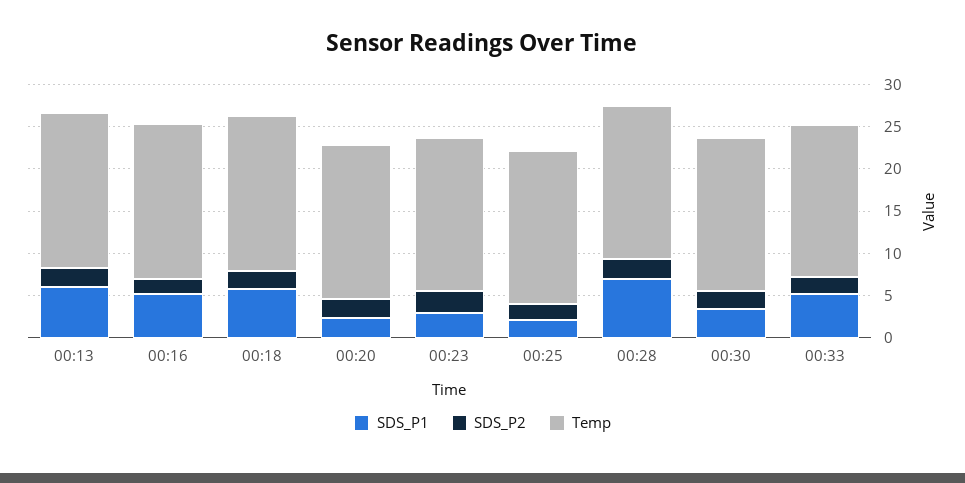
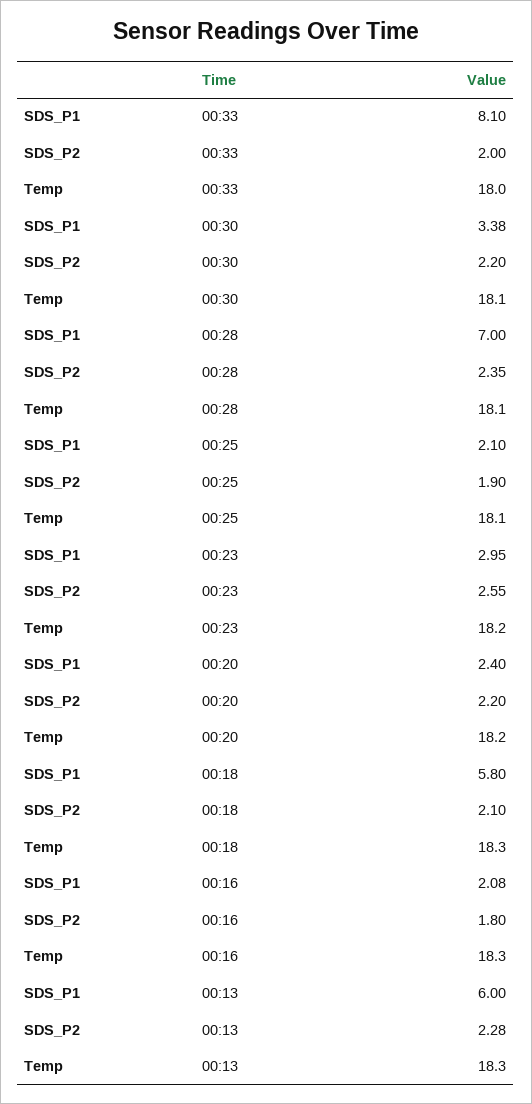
SDS_P1, 00:16: 5 -> 2.08
SDS_P1, 00:33: 5 -> 8.1

